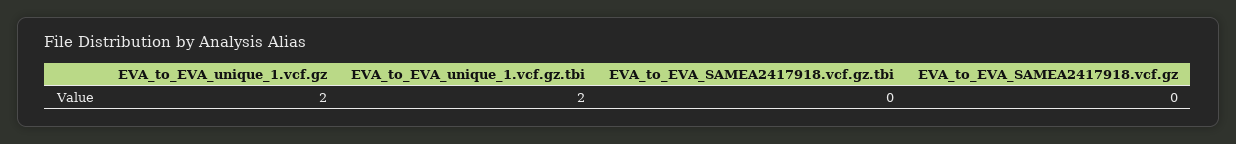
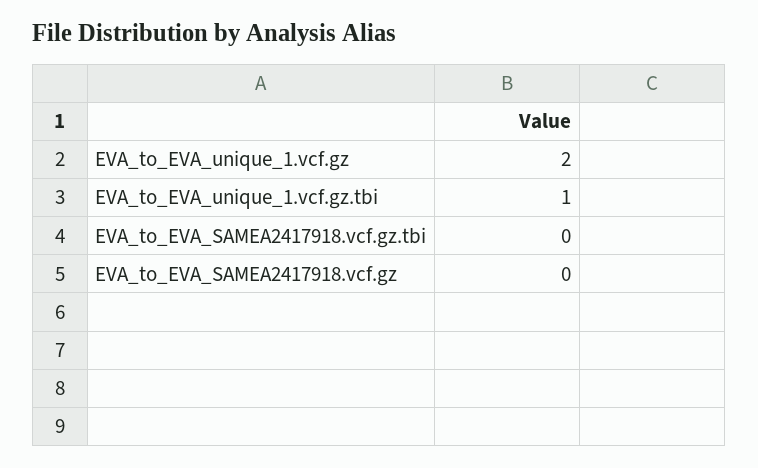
EVA_to_EVA_unique_1.vcf.gz.tbi: 2 -> 1

